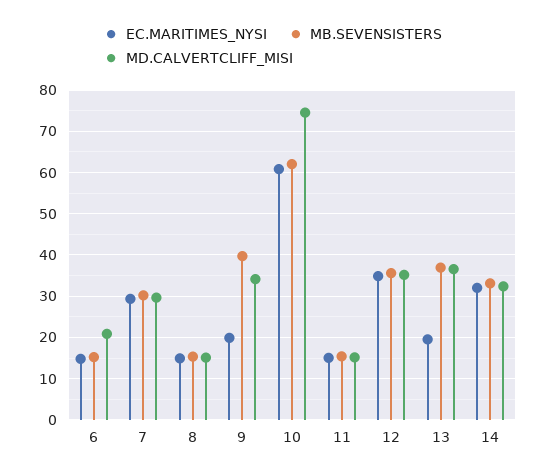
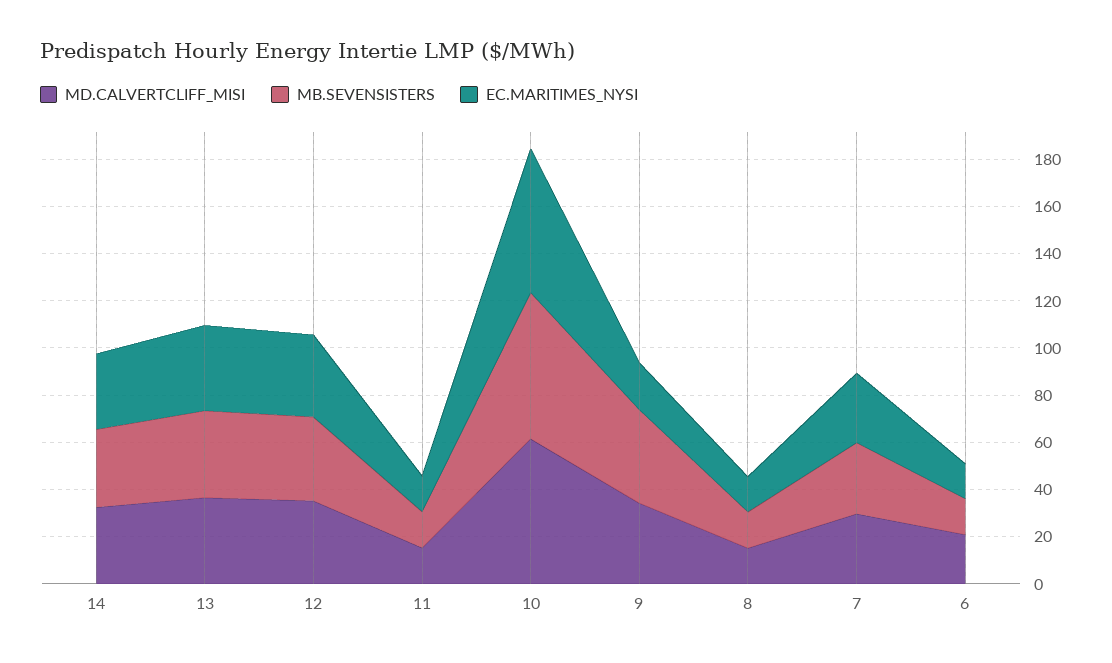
MD.CALVERTCLIFF_MISI, 10: 74 -> 60
EC.MARITIMES_NYSI, 13: 20 -> 35

